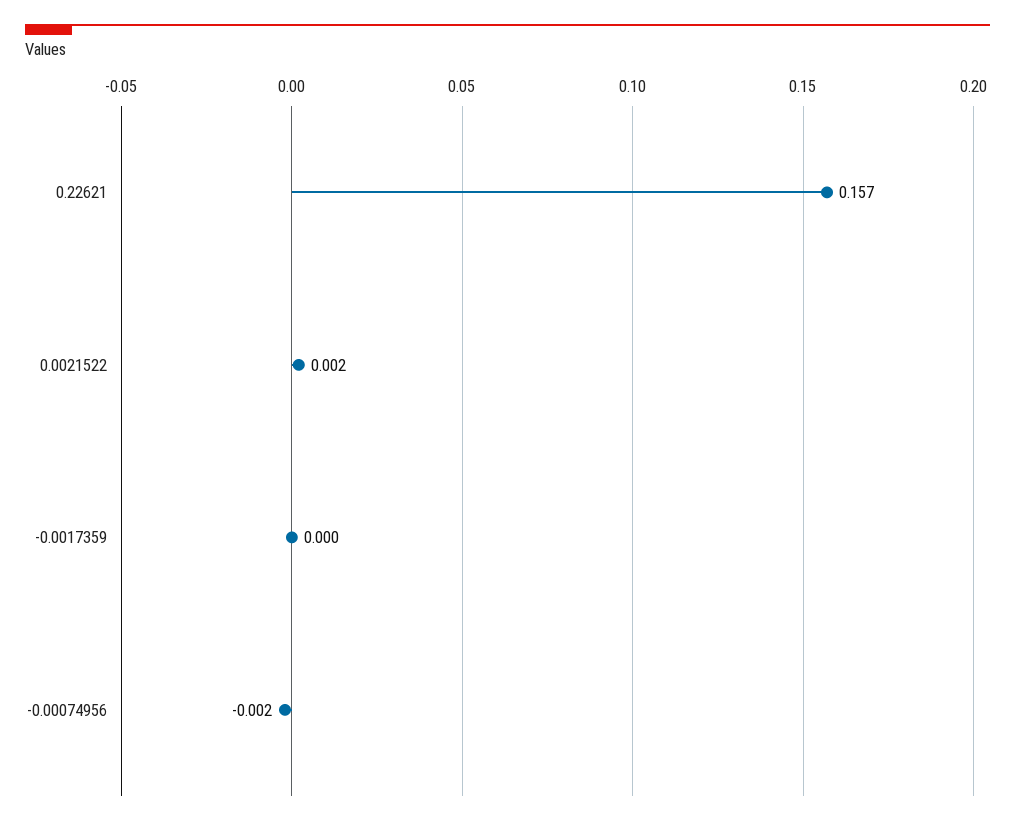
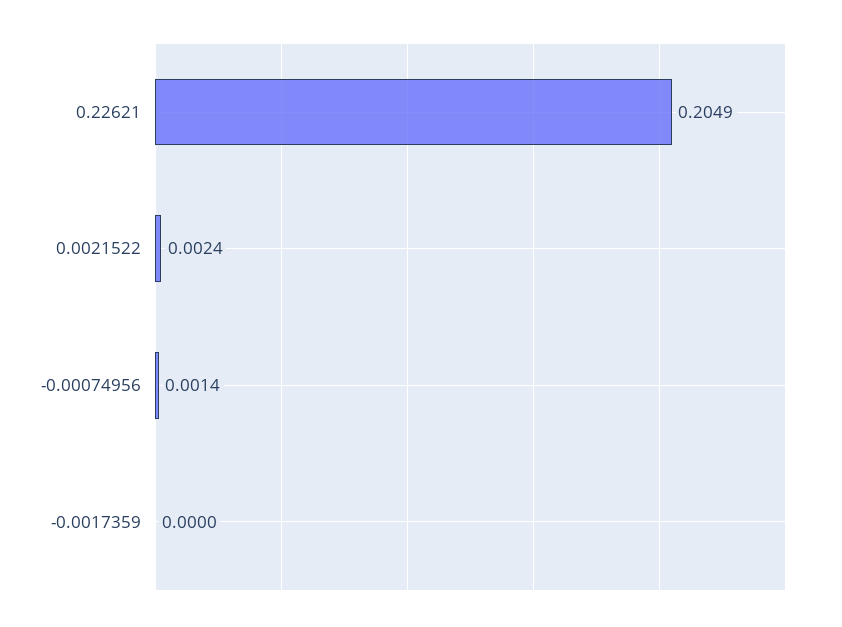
0.22621: 0.157 -> 0.2049
-0.00074956: -0.002 -> 0.0014

